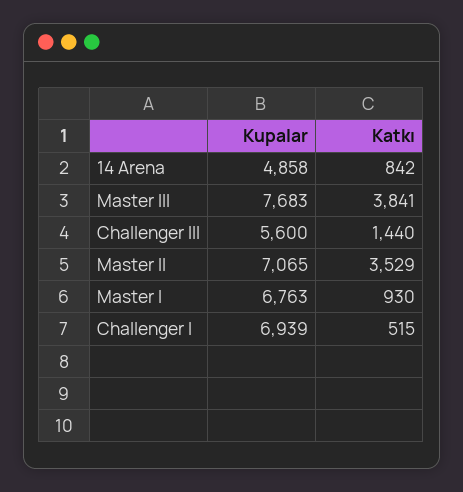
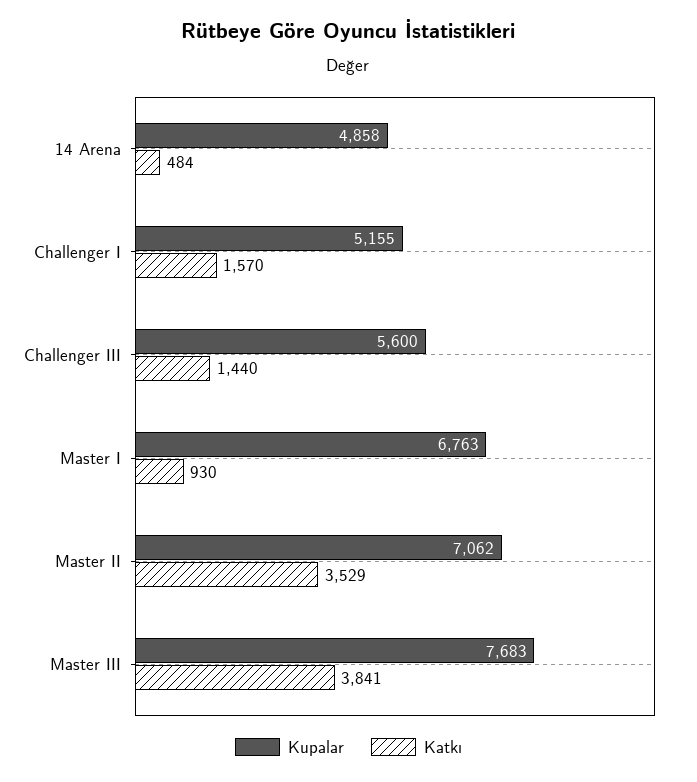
Katkı, 14 Arena: 842 -> 484
Kupalar, Master II: 7065 -> 7062
Kupalar, Challenger I: 6939 -> 5155
Katkı, Challenger I: 515 -> 1570

